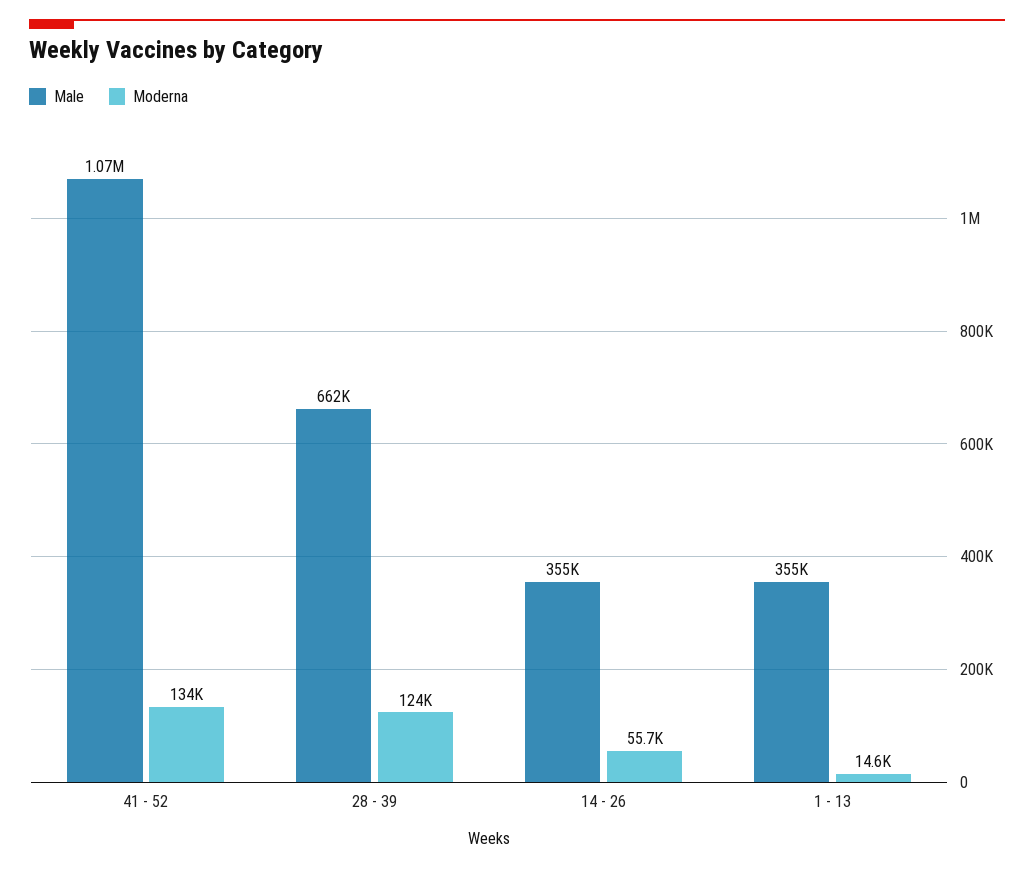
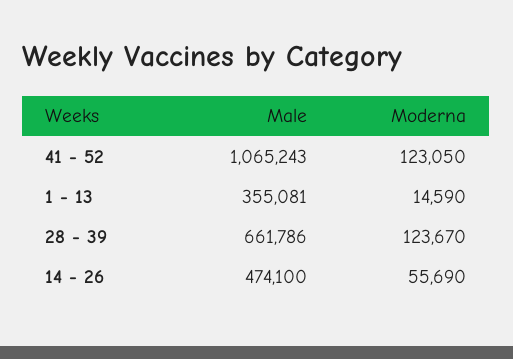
Moderna, 41 - 52: 134000 -> 123050
Male, 14 - 26: 355000 -> 474100

